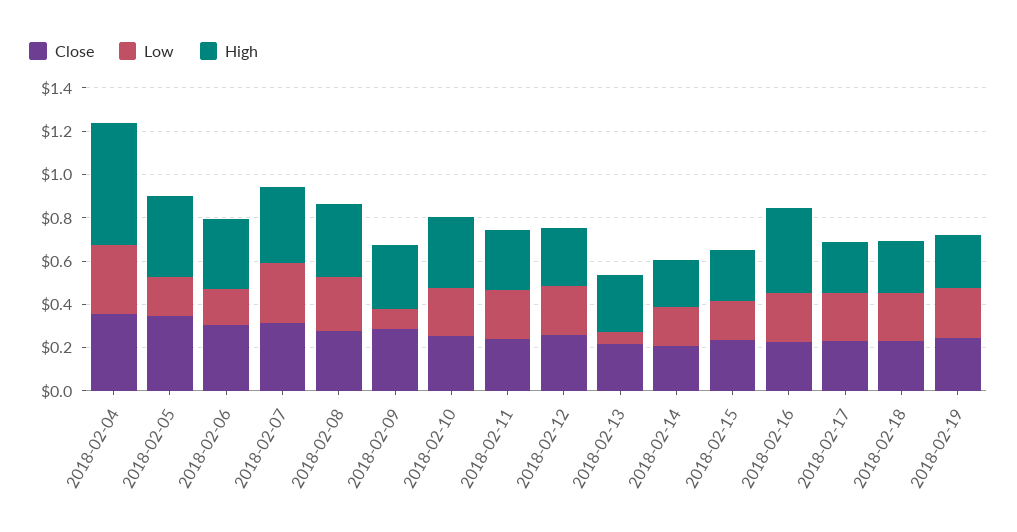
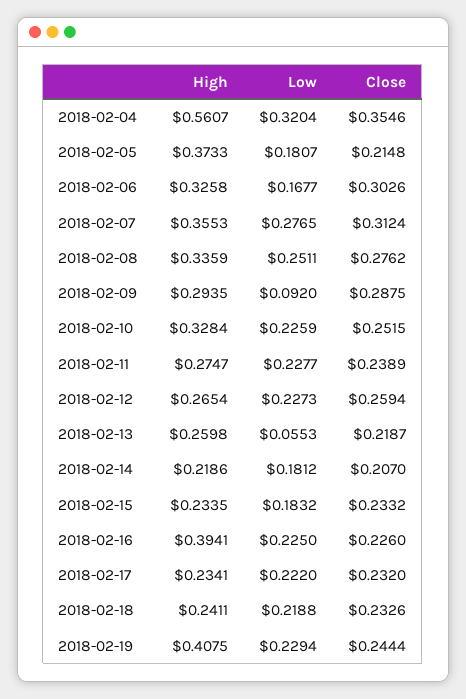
Close, 2018-02-05: 0.35 -> 0.2148
High, 2018-02-19: 0.25 -> 0.4075

